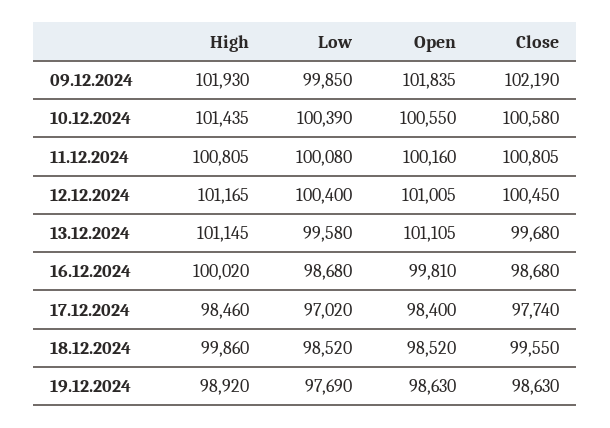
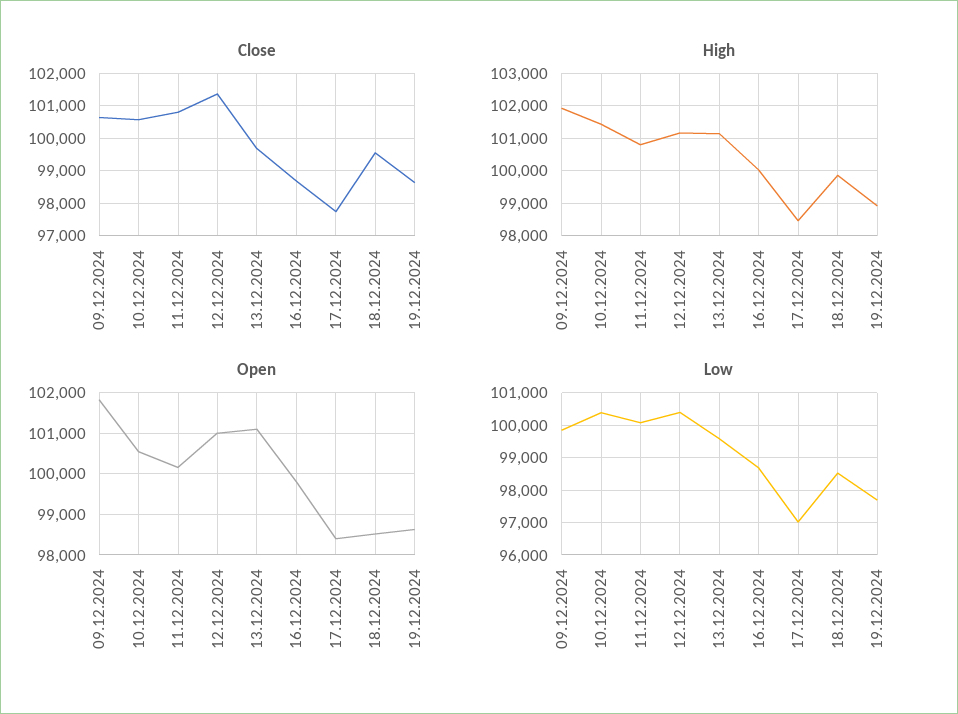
Close, 09.12.2024: 102190 -> 100600
Close, 12.12.2024: 100450 -> 101400

